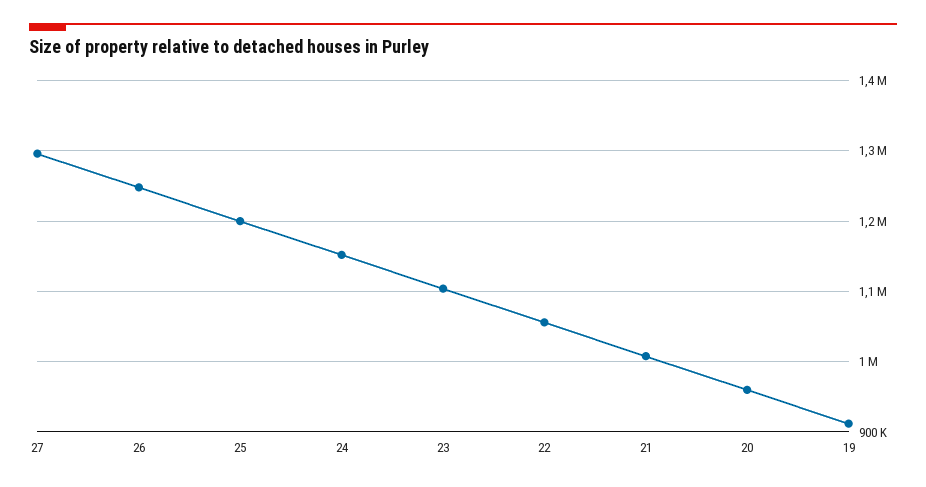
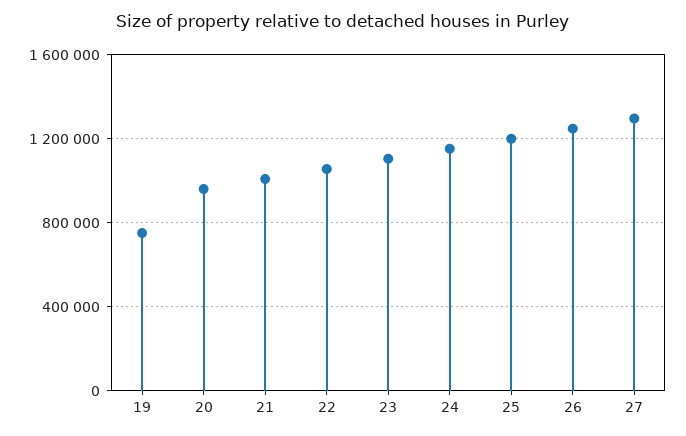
19: 910000 -> 750000

